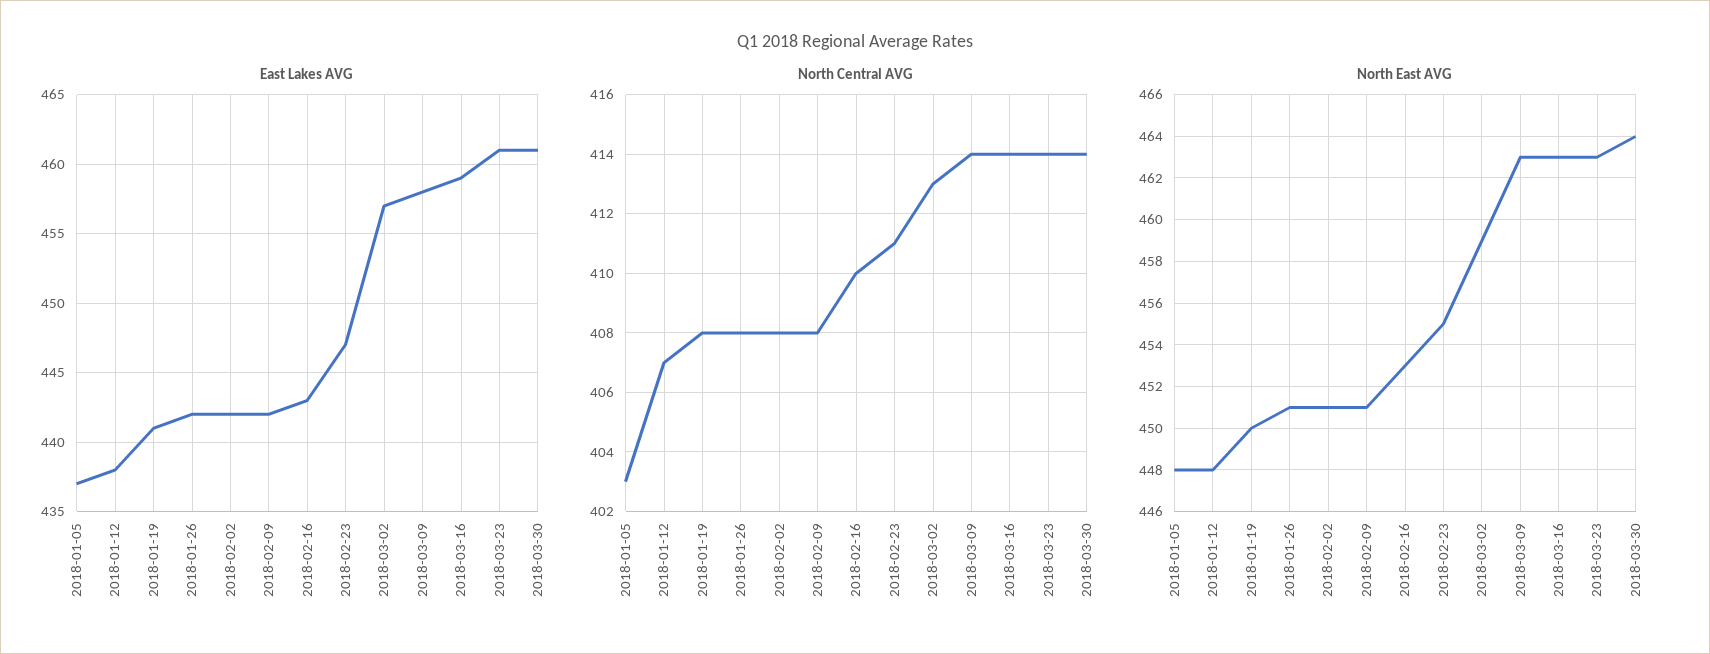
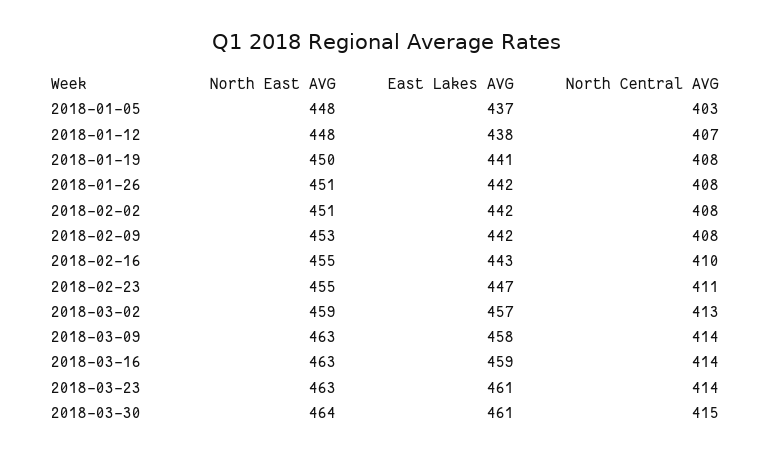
North Central AVG, 2018-03-30: 414 -> 415
North East AVG, 2018-02-09: 451 -> 453
North East AVG, 2018-02-16: 453 -> 455

